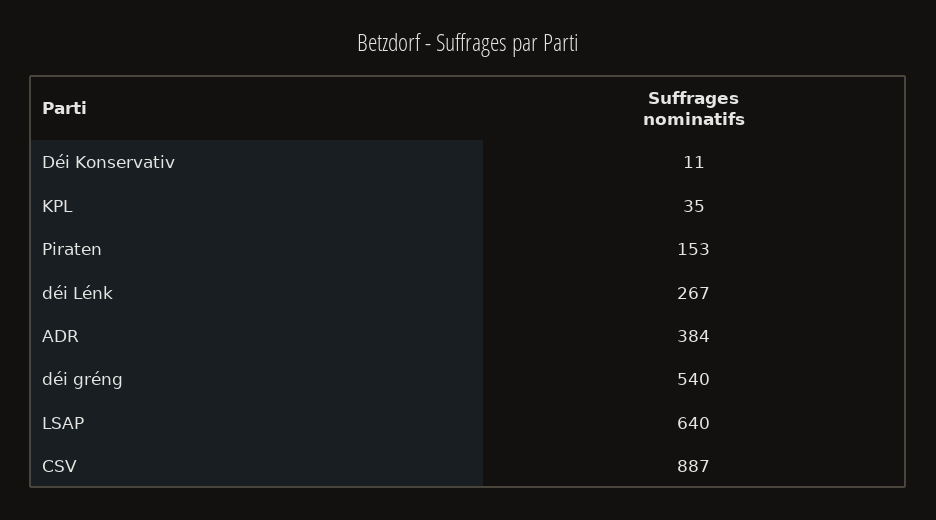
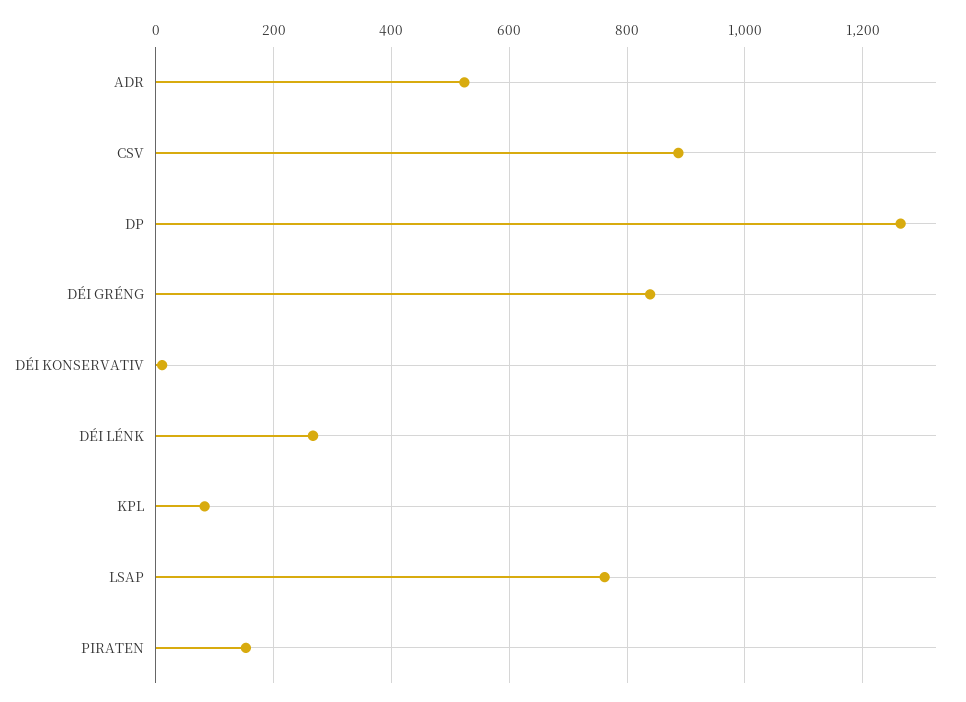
KPL: 35 -> 80
ADR: 384 -> 520
déi gréng: 540 -> 840
LSAP: 640 -> 760
DP: none -> 1260

